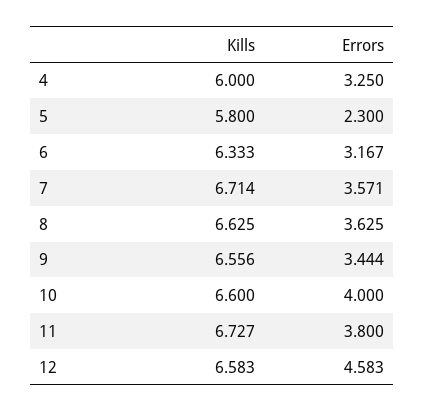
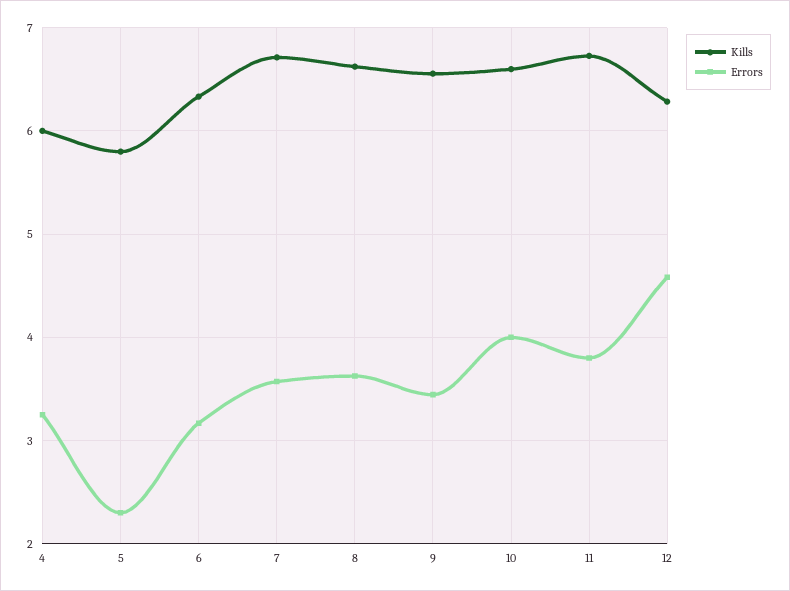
Kills, 12: 6.583 -> 6.3

